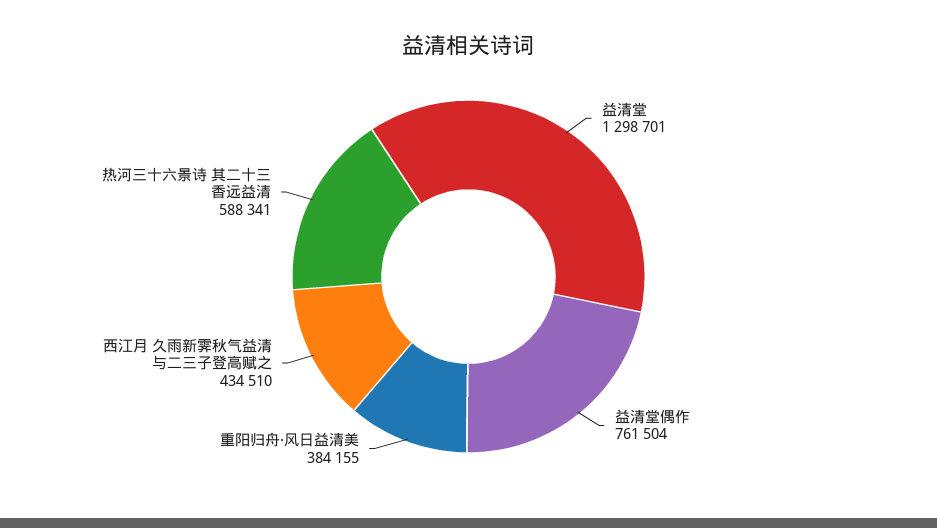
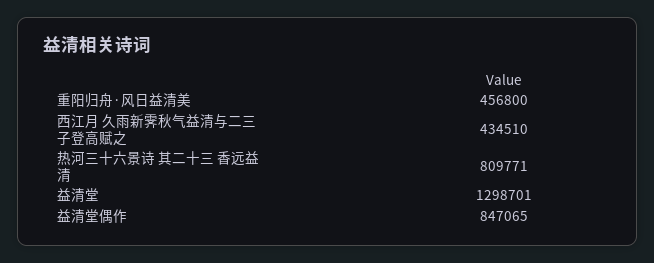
益清堂偶作: 761504 -> 847065
重阳归舟·风日益清美: 384155 -> 456800
热河三十六景诗 其二十三 香远益清: 588341 -> 809771

